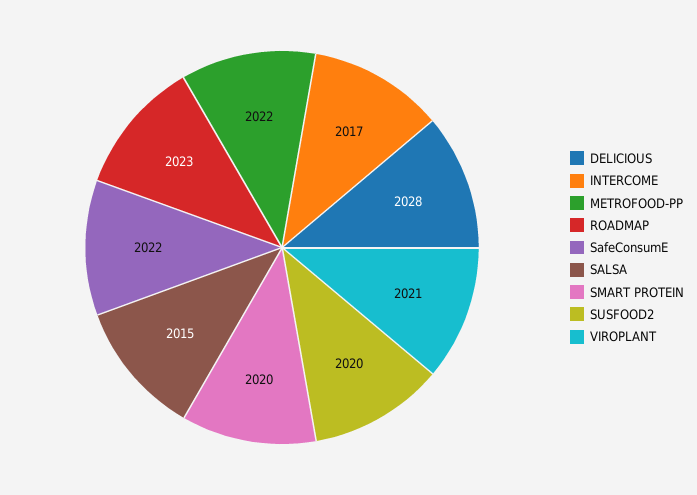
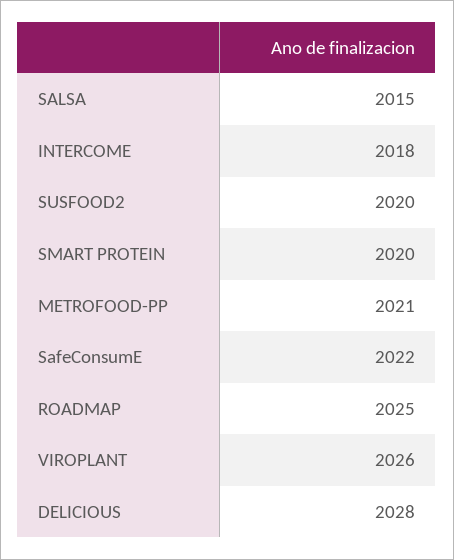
INTERCOME: 2017 -> 2018
METROFOOD-PP: 2022 -> 2021
ROADMAP: 2023 -> 2025
VIROPLANT: 2021 -> 2026

